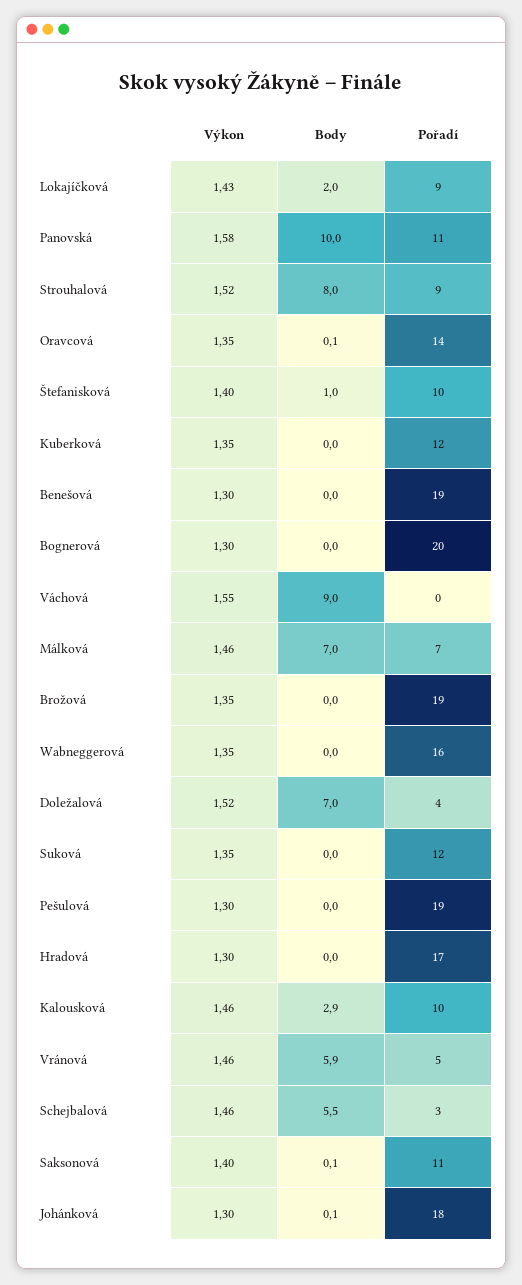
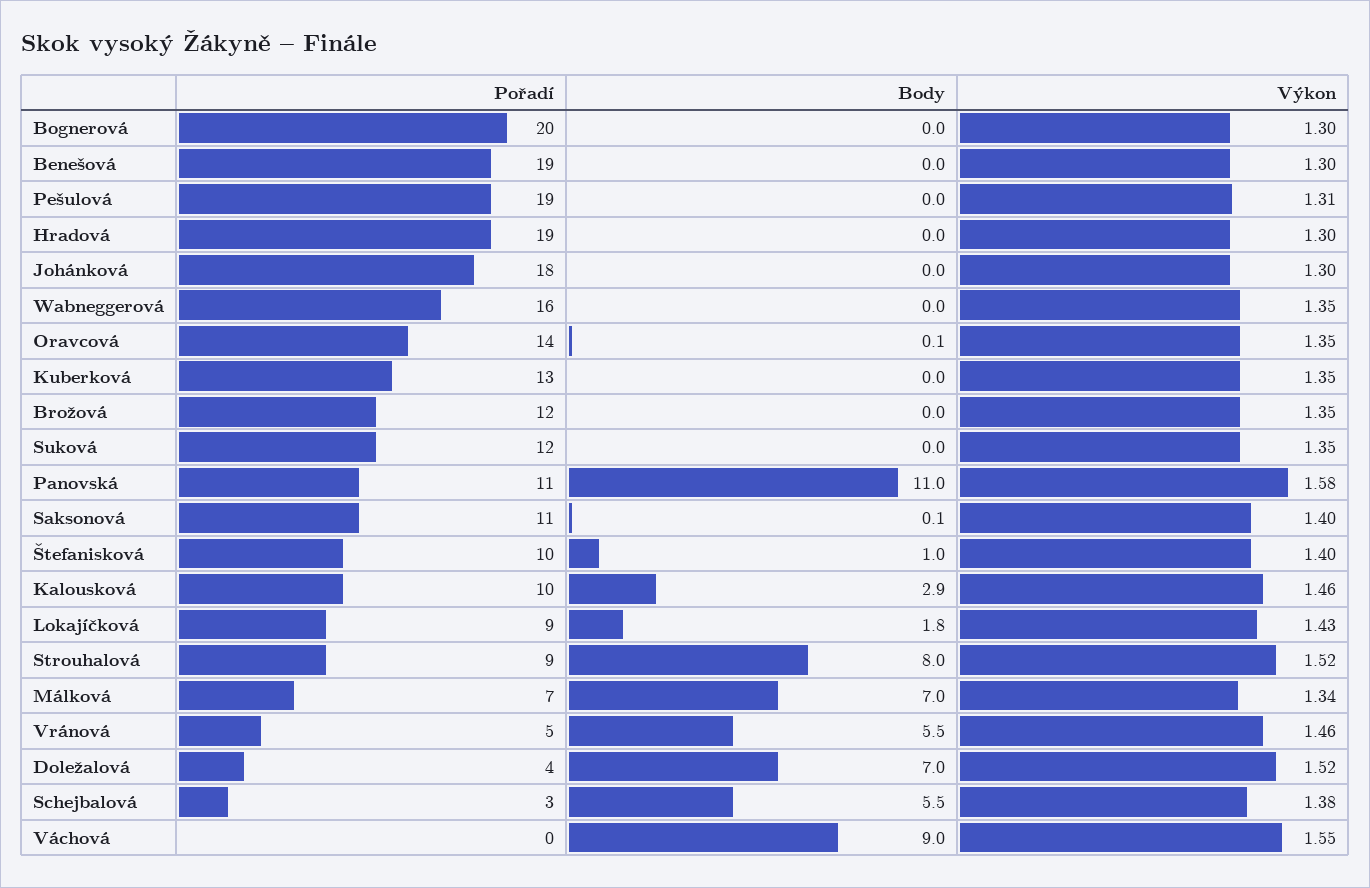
Body, Lokajíčková: 2 -> 1.8
Body, Panovská: 10 -> 11
Pořadí, Kuberková: 12 -> 13
Výkon, Málková: 1.46 -> 1.34
Pořadí, Brožová: 19 -> 12
Výkon, Pešulová: 1.3 -> 1.31
Pořadí, Hradová: 17 -> 19
Body, Vránová: 5.9 -> 5.5
Výkon, Schejbalová: 1.46 -> 1.38
Body, Johánková: 0.1 -> 0

